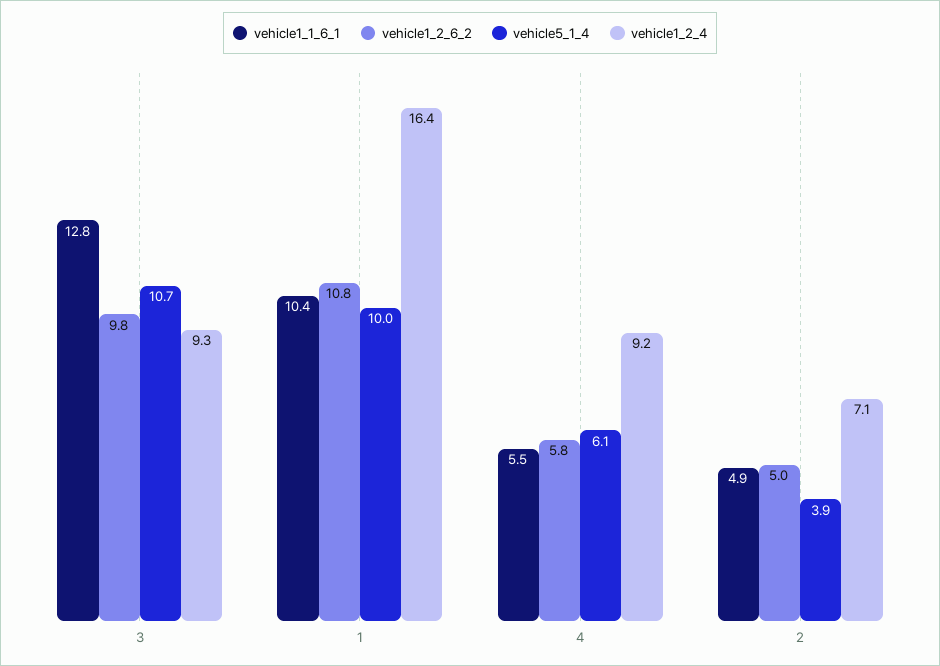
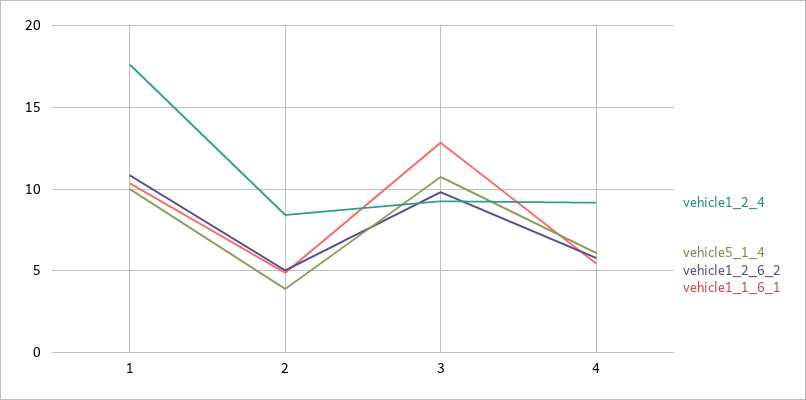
vehicle1_2_4, 1: 16.4 -> 17.5
vehicle1_2_4, 2: 7.1 -> 8.5

